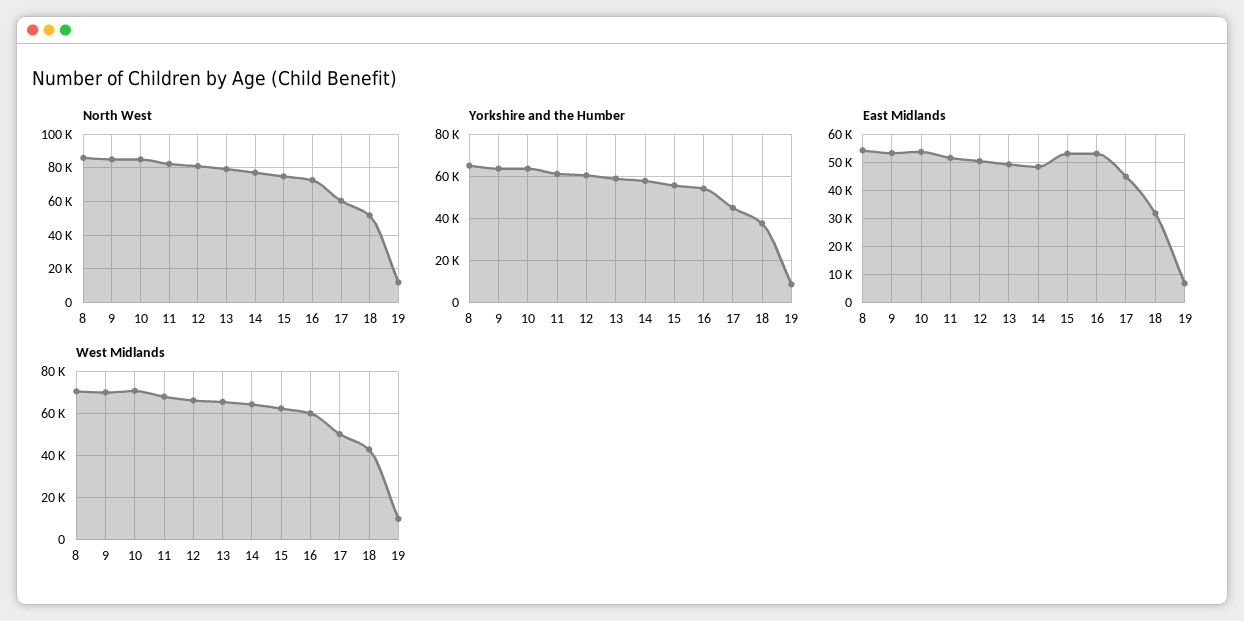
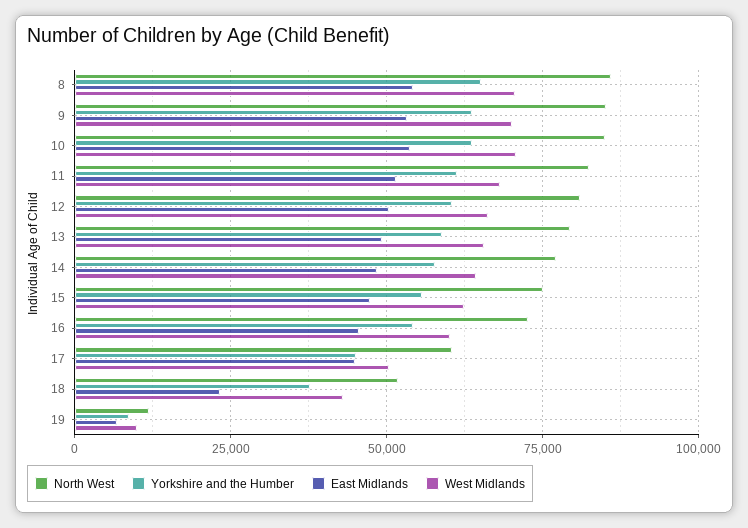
East Midlands, 15: 52500 -> 47500
East Midlands, 16: 52500 -> 45000
East Midlands, 18: 32500 -> 22500

